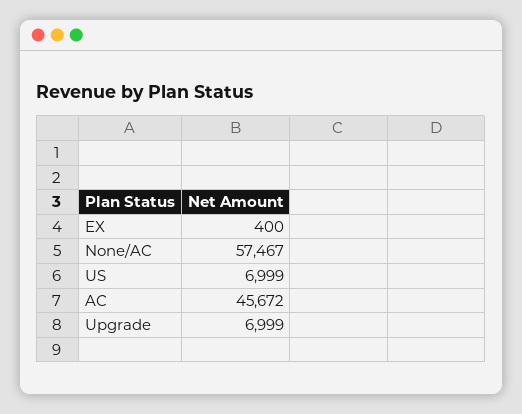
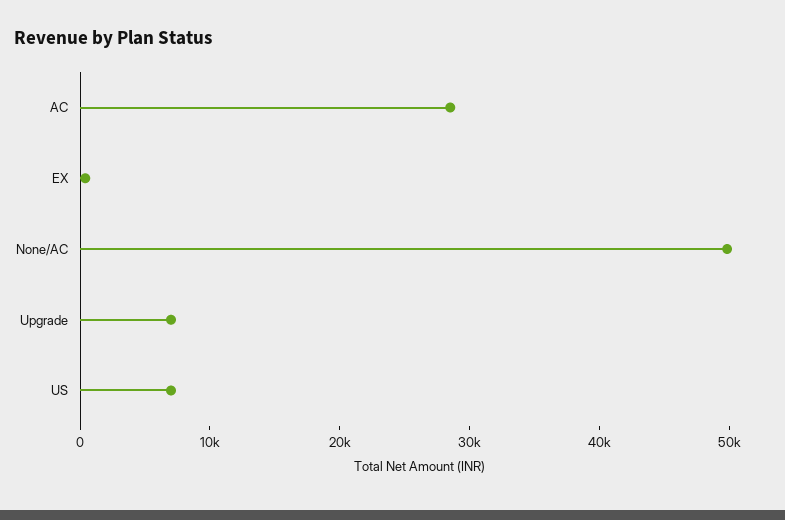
None/AC: 57467 -> 50000
AC: 45672 -> 28000

